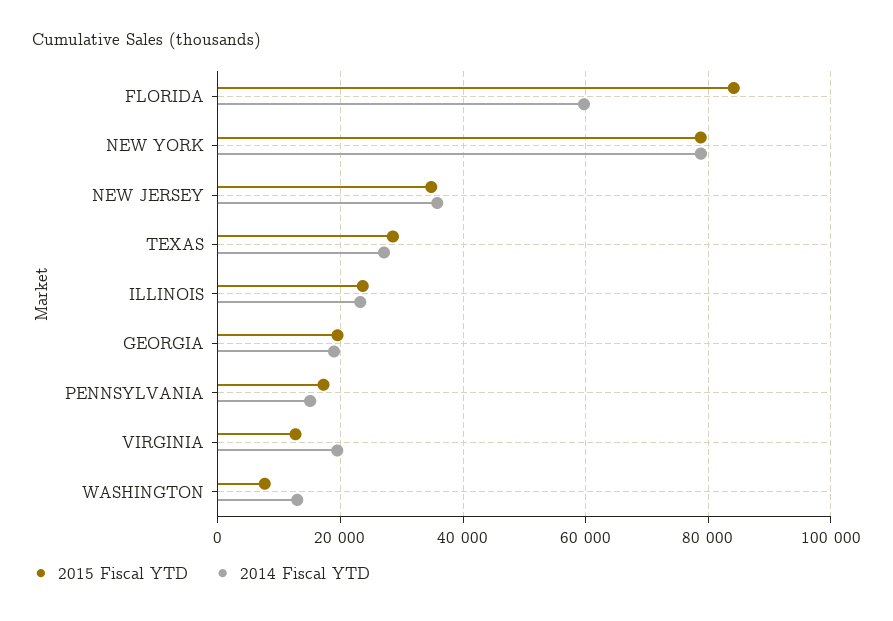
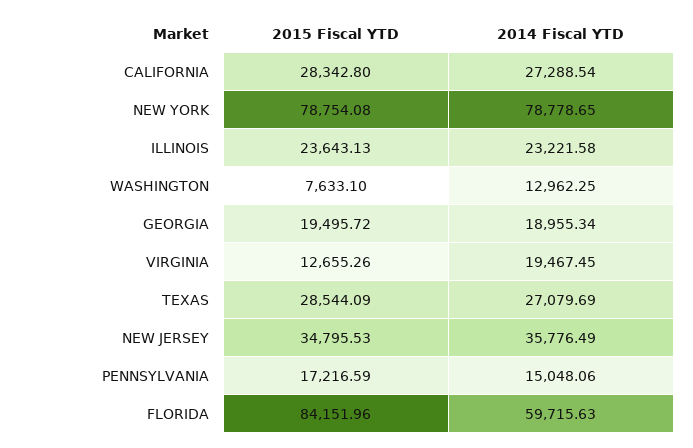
2015 Fiscal YTD, CALIFORNIA: none -> 28342.8
2014 Fiscal YTD, CALIFORNIA: none -> 27288.54

